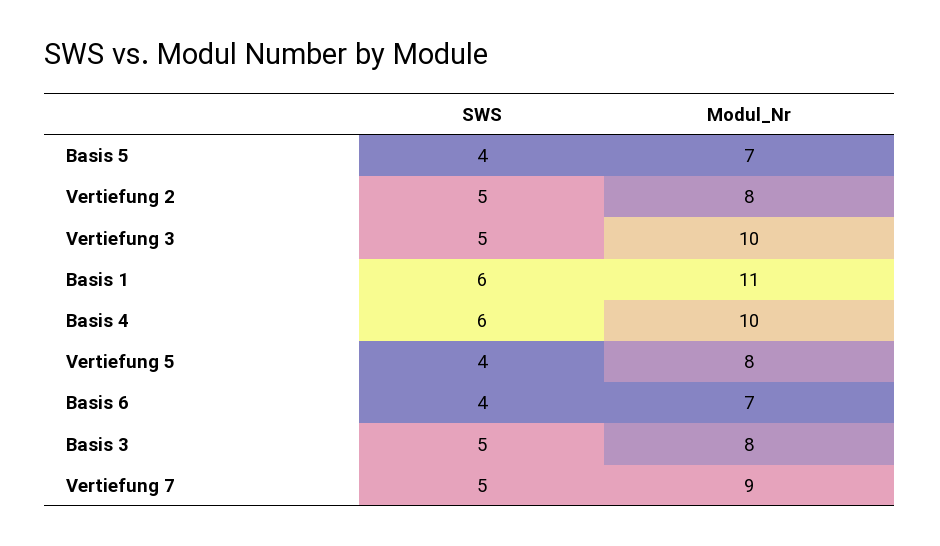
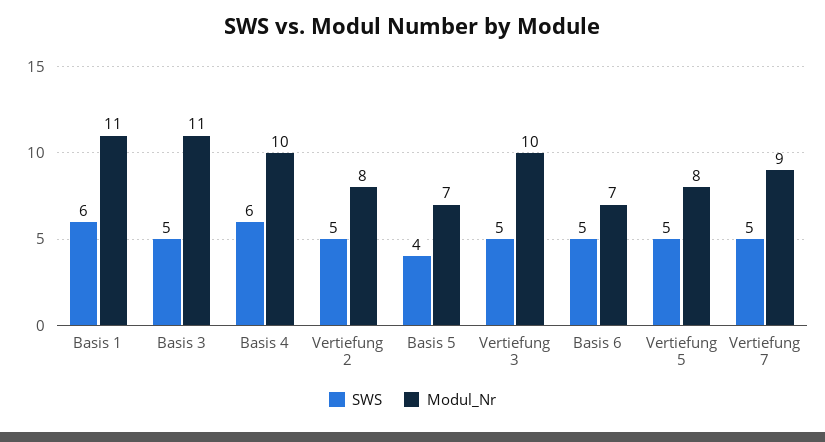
SWS, Vertiefung 5: 4 -> 5
SWS, Basis 6: 4 -> 5
Modul_Nr, Basis 3: 8 -> 11

